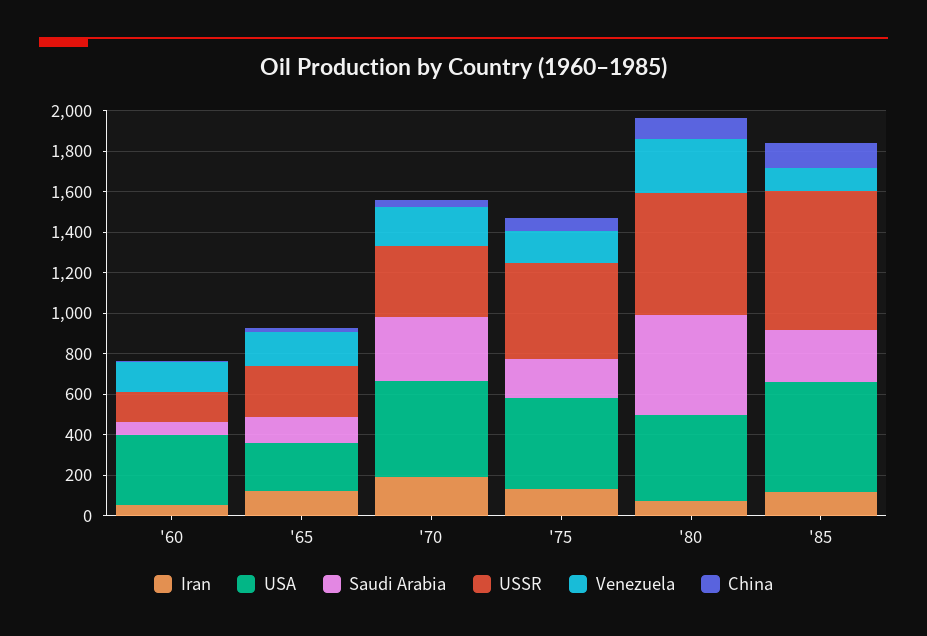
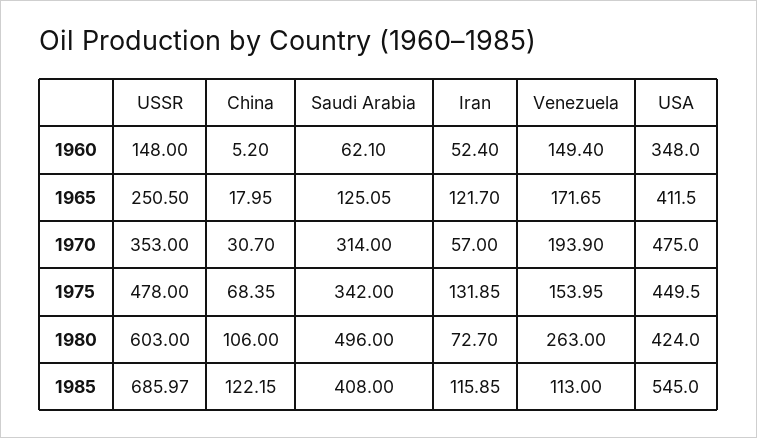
USA, '65: 250 -> 411.5
Iran, '70: 200 -> 57
Saudi Arabia, '75: 200 -> 342
Saudi Arabia, '85: 250 -> 408

